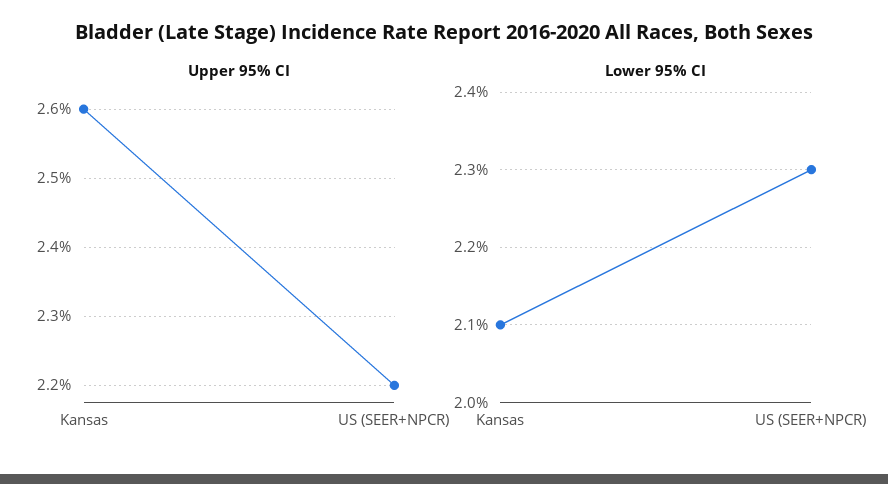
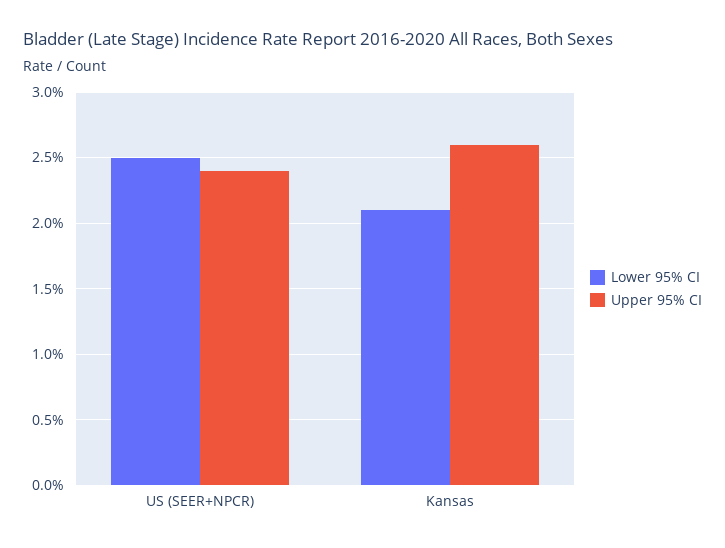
Upper 95% CI, US (SEER+NPCR): 2.2 -> 2.4
Lower 95% CI, US (SEER+NPCR): 2.3 -> 2.5

